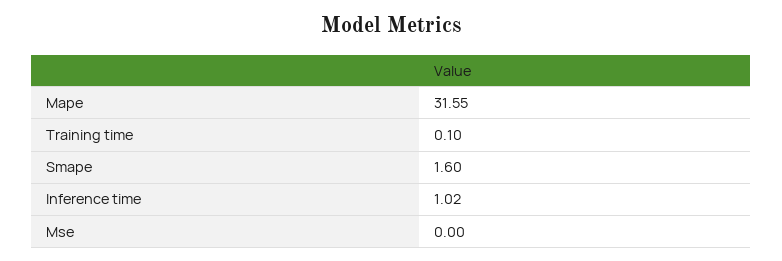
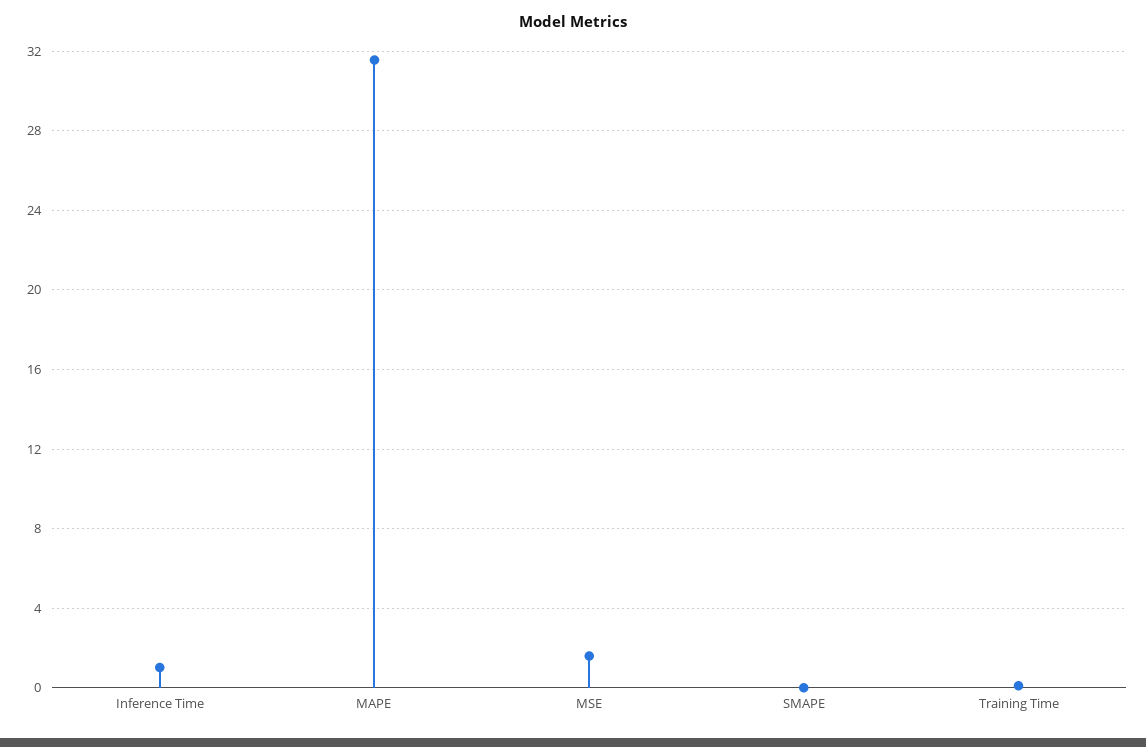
Smape: 1.6 -> 0
Mse: 0 -> 1.5

